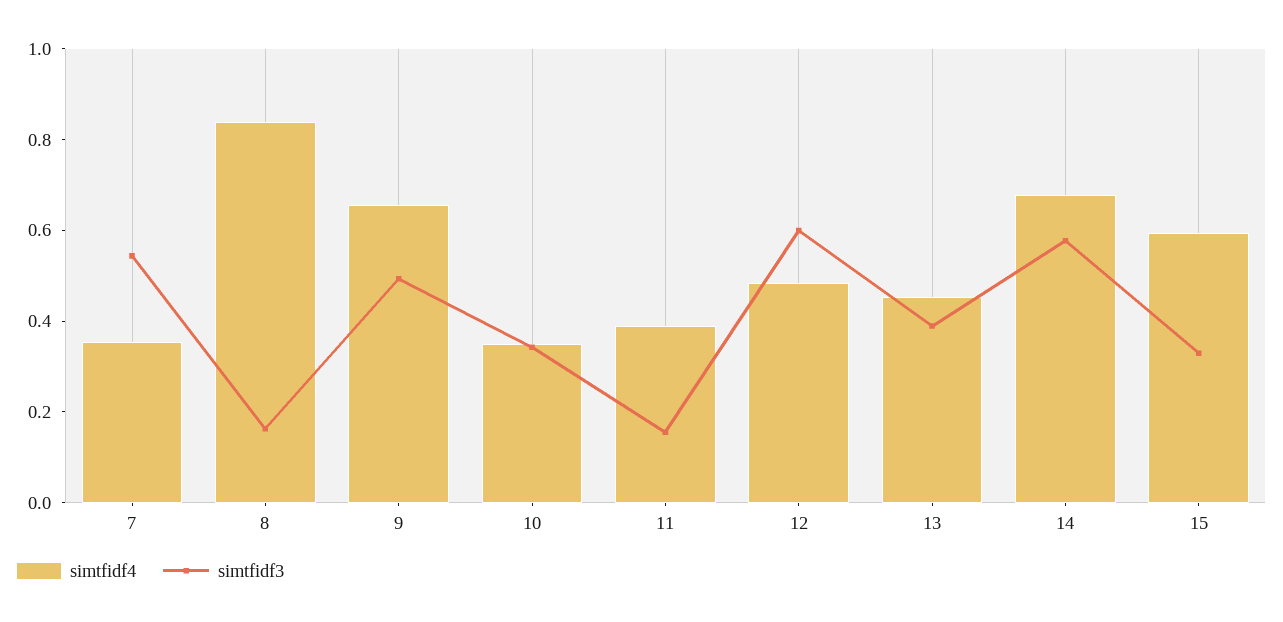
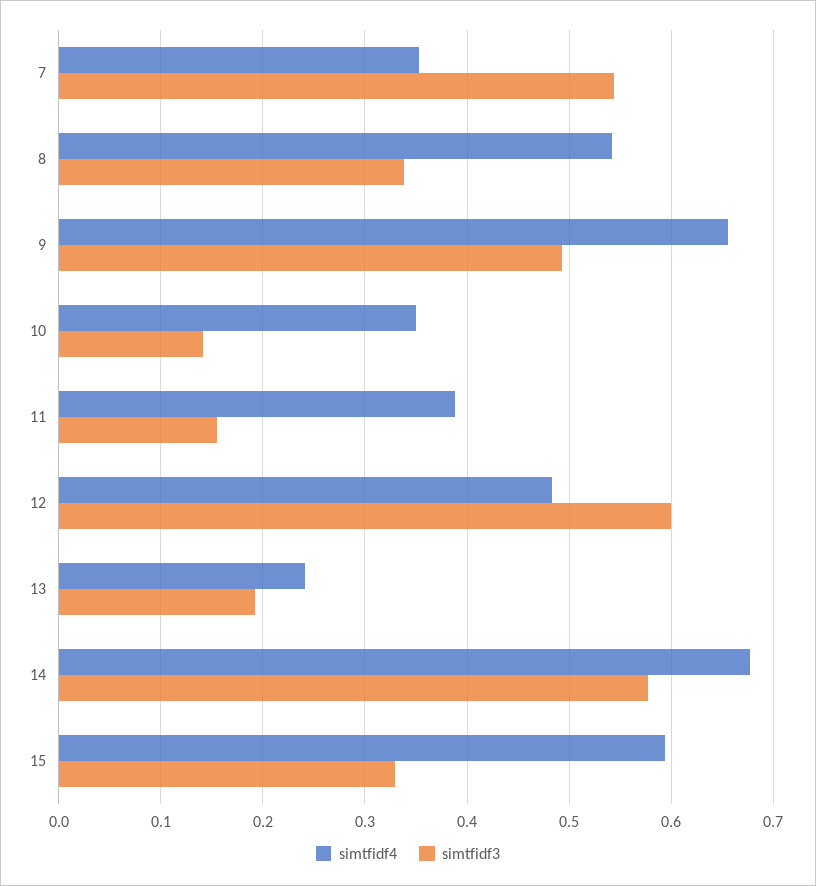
simtfidf4, 8: 0.85 -> 0.54
simtfidf3, 8: 0.15 -> 0.34
simtfidf3, 10: 0.35 -> 0.14
simtfidf4, 13: 0.45 -> 0.24
simtfidf3, 13: 0.4 -> 0.19

